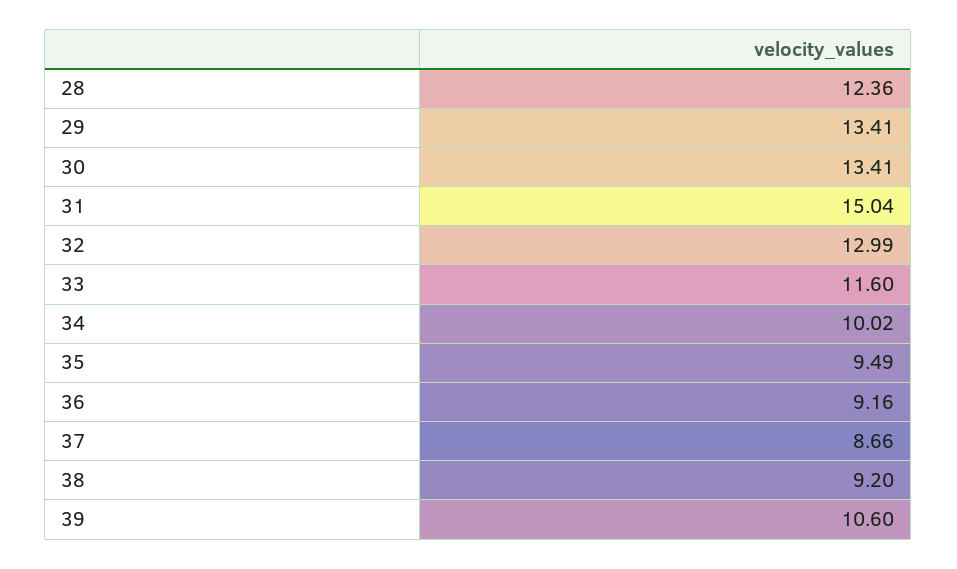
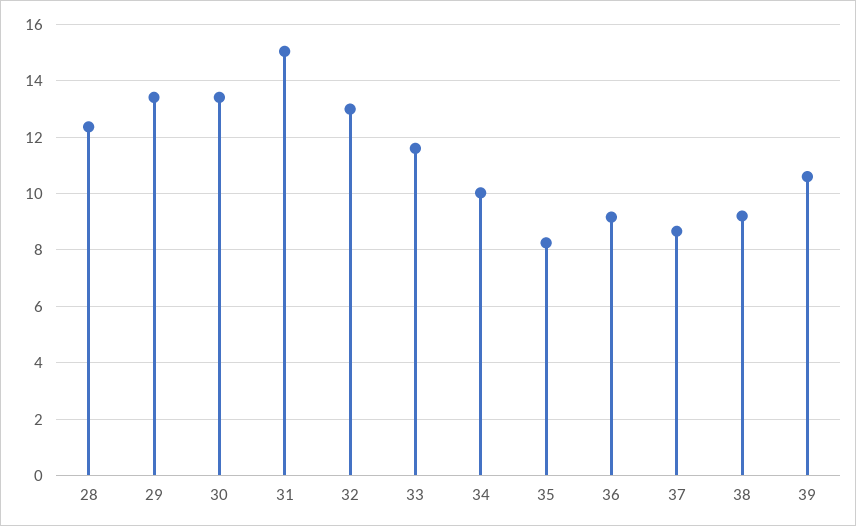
35: 9.49 -> 8.25

